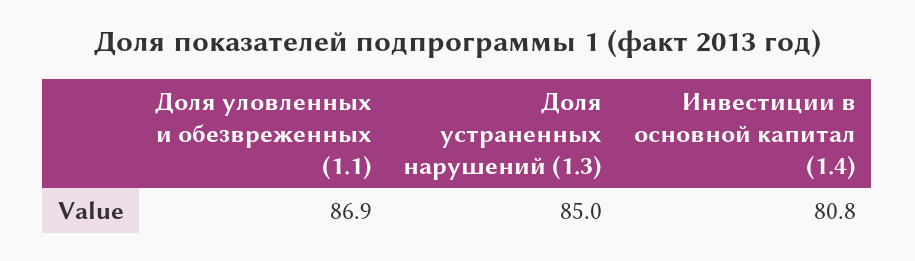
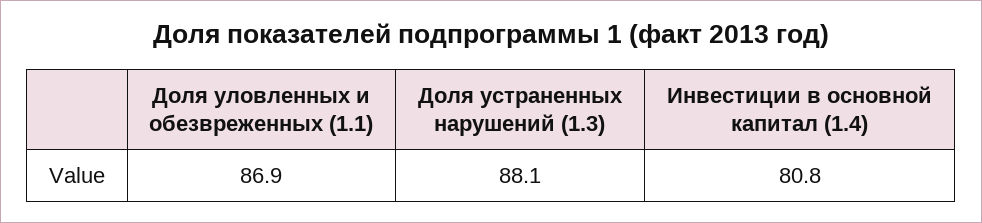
Доля устраненных нарушений (1.3): 85 -> 88.1

